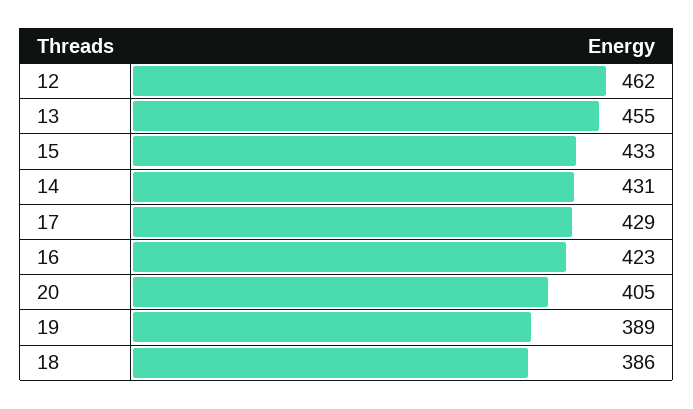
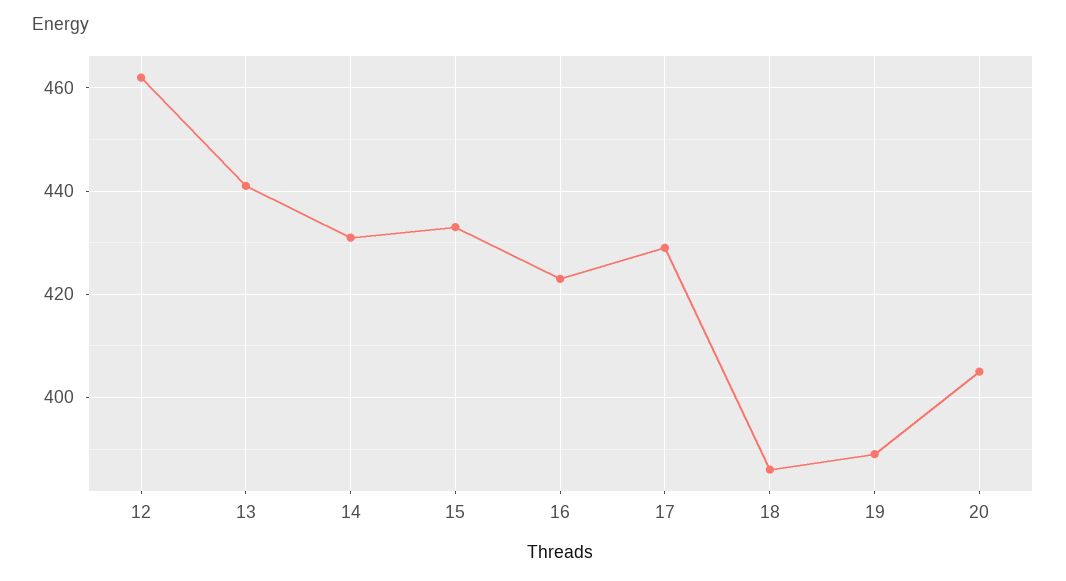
13: 455 -> 440

